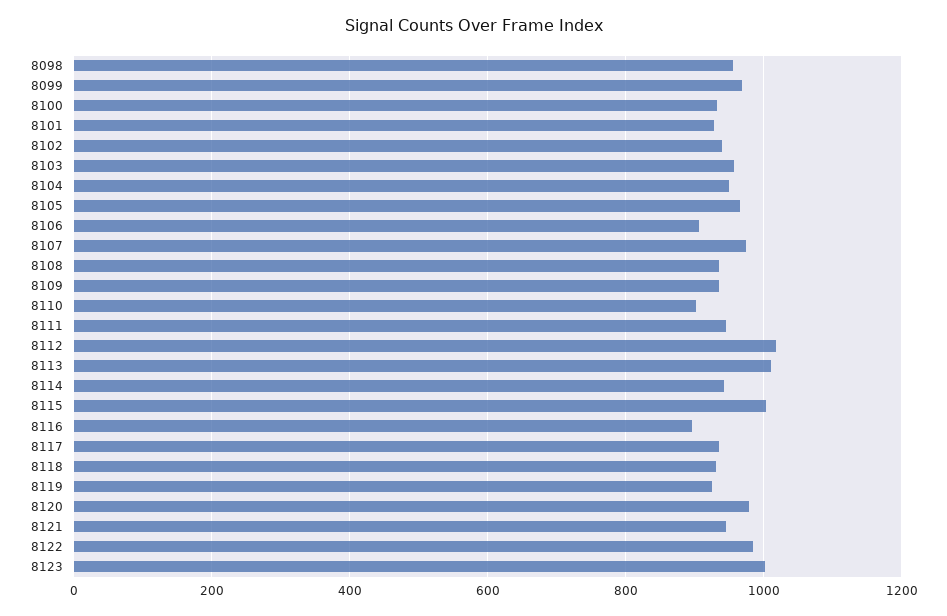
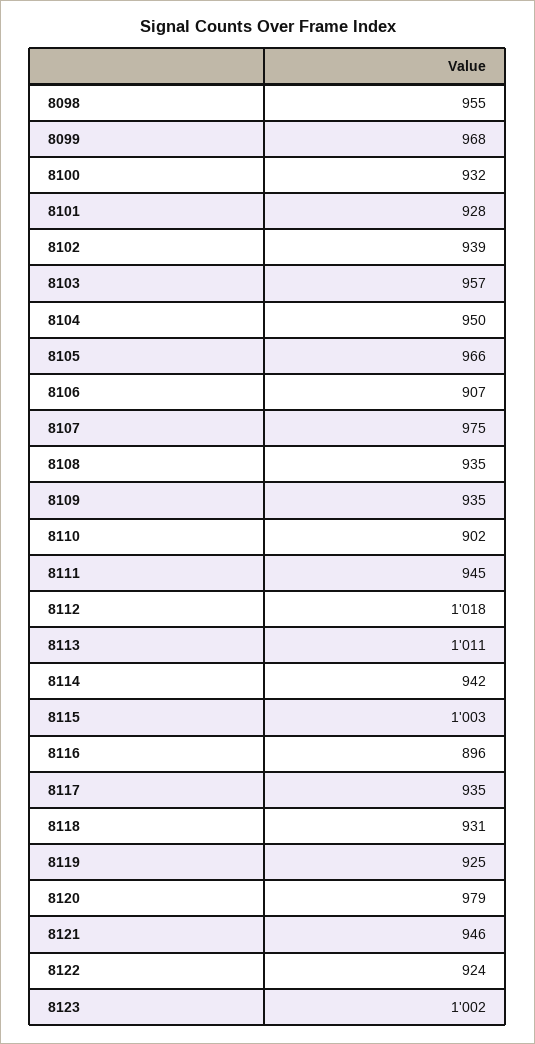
8122: 980 -> 924

